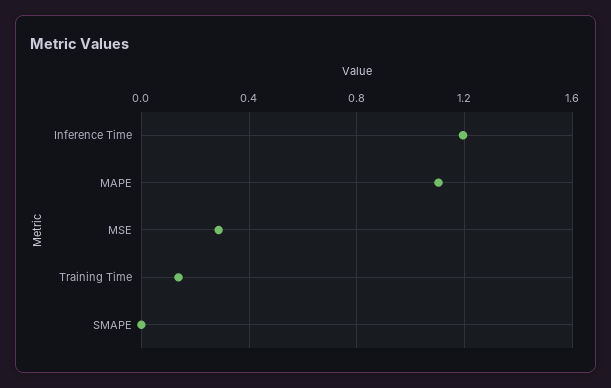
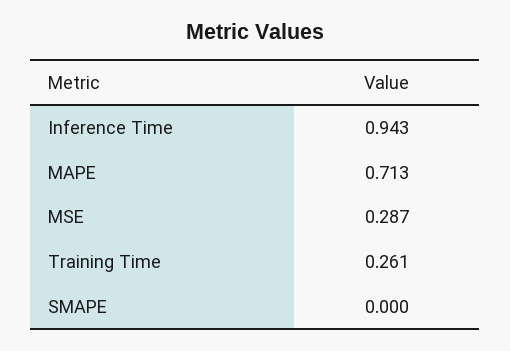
Inference Time: 1.2 -> 0.943
MAPE: 1.1 -> 0.713
Training Time: 0.15 -> 0.261

